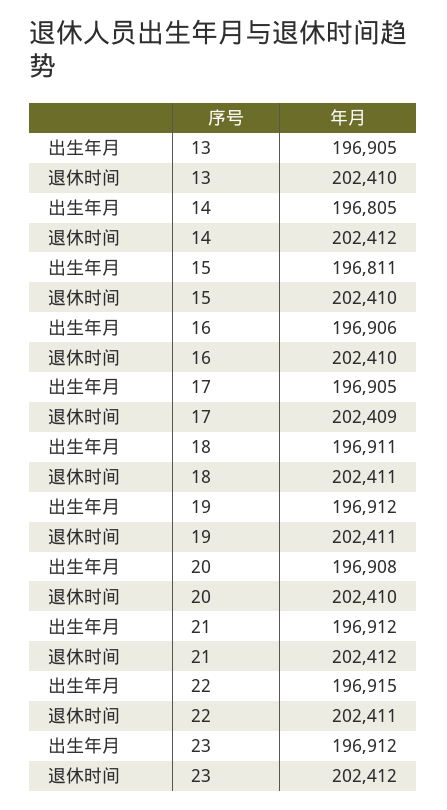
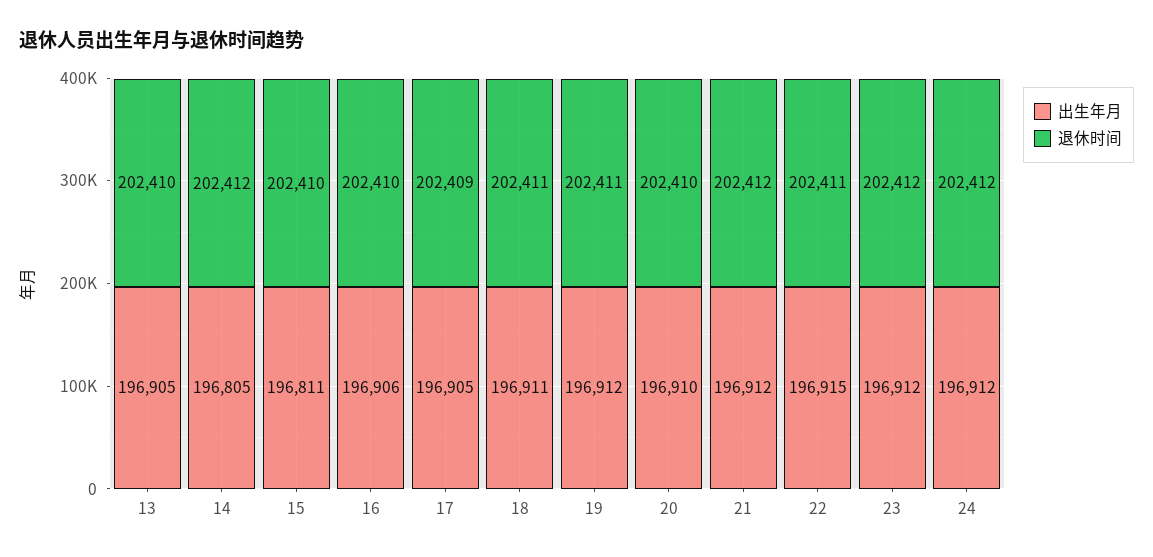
出生年月, 20: 196908 -> 196910
出生年月, 24: none -> 196912
退休时间, 24: none -> 202412

